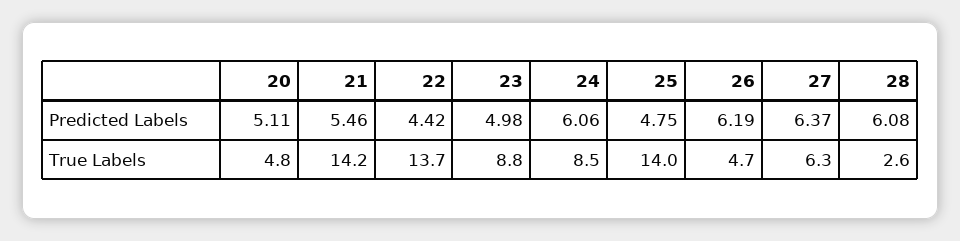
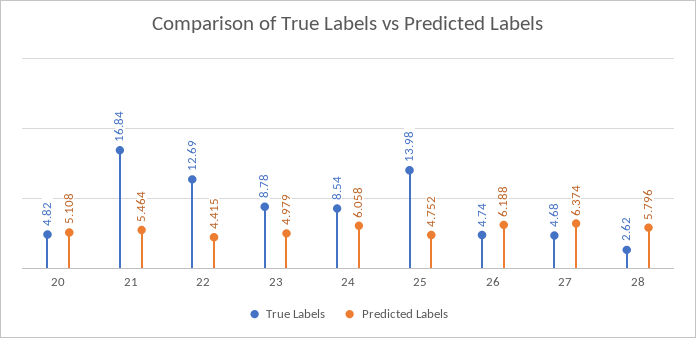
Predicted Labels, 28: 6.08 -> 5.796
True Labels, 21: 14.2 -> 16.84
True Labels, 22: 13.7 -> 12.69
True Labels, 27: 6.3 -> 4.68

